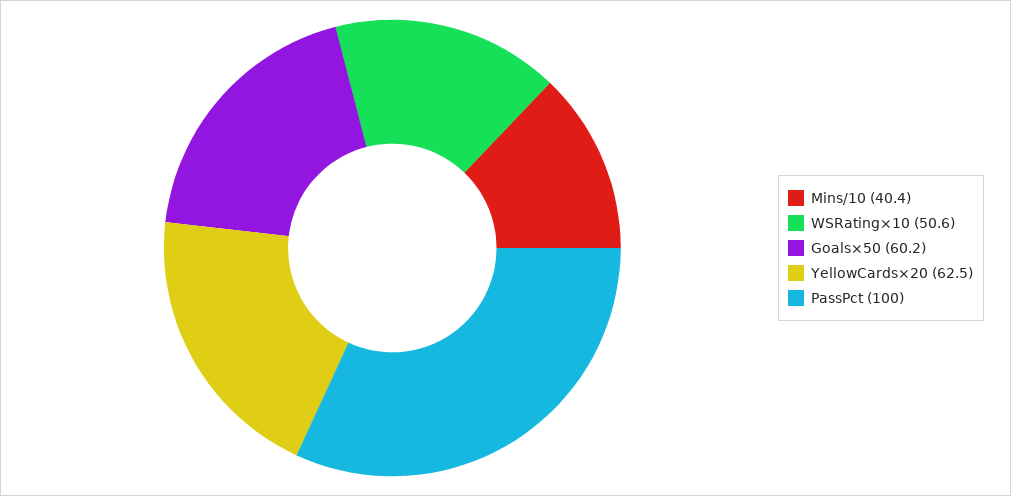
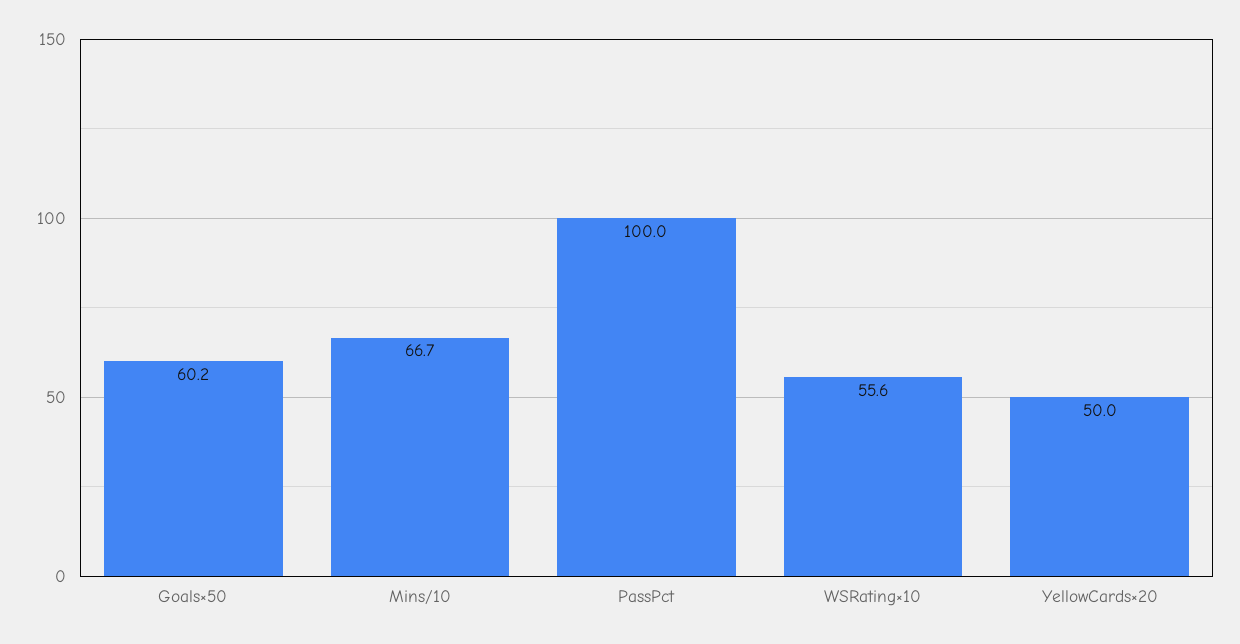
Mins/10: 40.4 -> 66.7
WSRating×10: 50.6 -> 55.6
YellowCards×20: 62.5 -> 50

